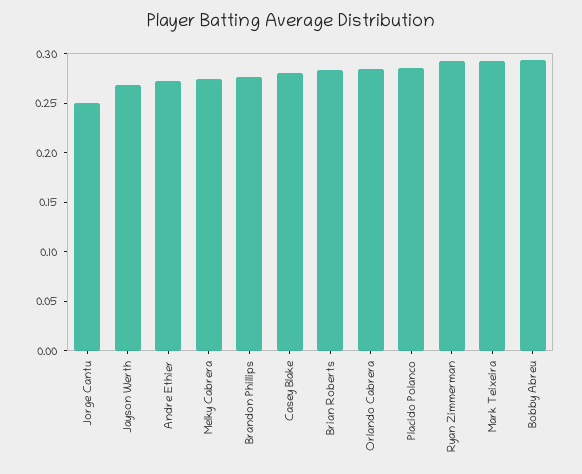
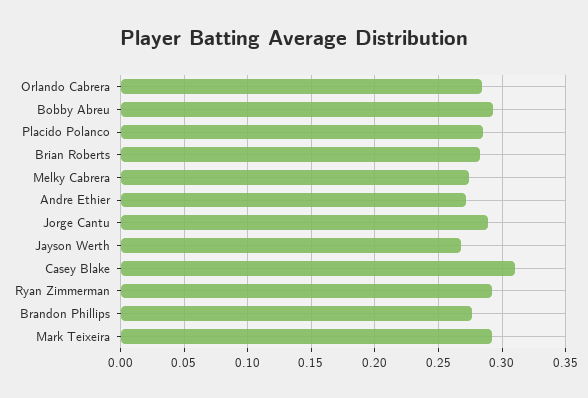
Jorge Cantu: 0.25 -> 0.29
Casey Blake: 0.28 -> 0.31

